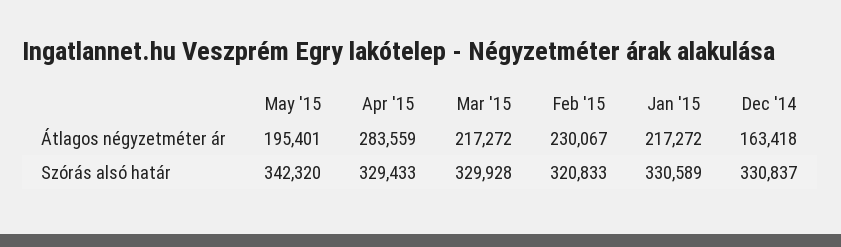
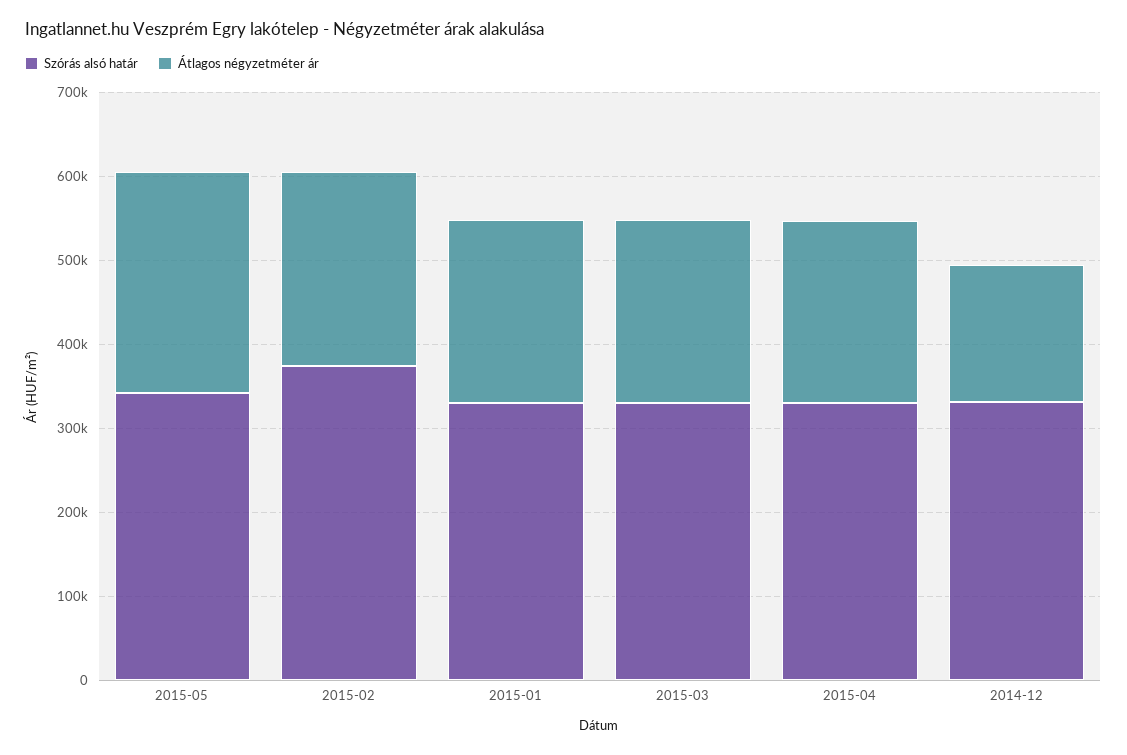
Átlagos négyzetméter ár, May '15: 195401 -> 260000
Átlagos négyzetméter ár, Apr '15: 283559 -> 220000
Szórás alsó határ, Feb '15: 320833 -> 380000

